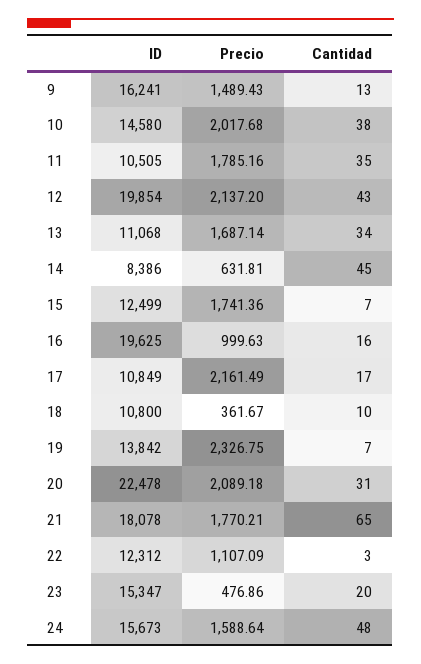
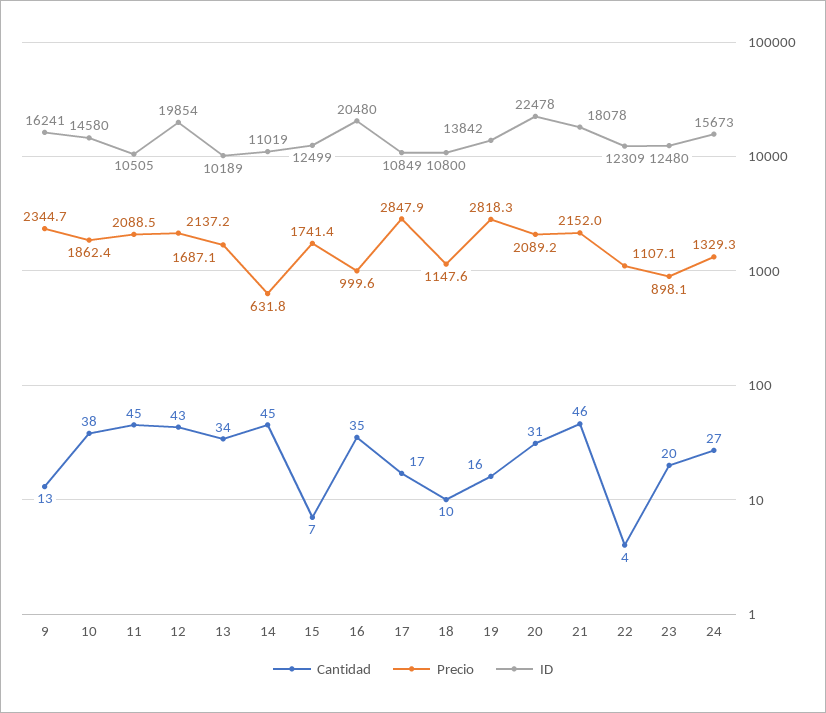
Precio, 9: 1489.43 -> 2344.7
Precio, 10: 2017.68 -> 1862.4
Precio, 11: 1785.16 -> 2088.5
Cantidad, 11: 35 -> 45
ID, 13: 11068 -> 10189
ID, 14: 8386 -> 11019
ID, 16: 19625 -> 20480
Cantidad, 16: 16 -> 35
Precio, 17: 2161.49 -> 2847.9
Precio, 18: 361.67 -> 1147.6
Precio, 19: 2326.75 -> 2818.3
Cantidad, 19: 7 -> 16
Precio, 21: 1770.21 -> 2152
Cantidad, 21: 65 -> 46
ID, 22: 12312 -> 12309
Cantidad, 22: 3 -> 4
ID, 23: 15347 -> 12480
Precio, 23: 476.86 -> 898.1
Precio, 24: 1588.64 -> 1329.3
Cantidad, 24: 48 -> 27

